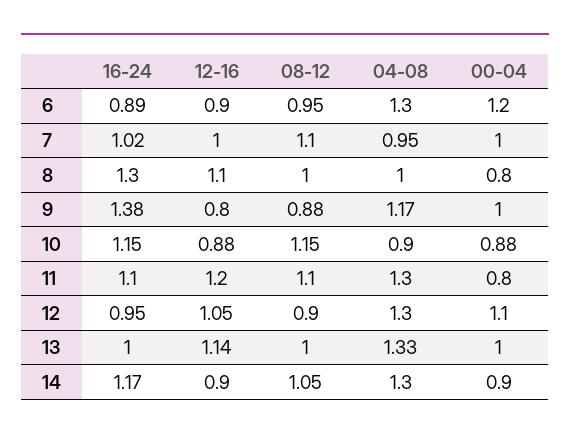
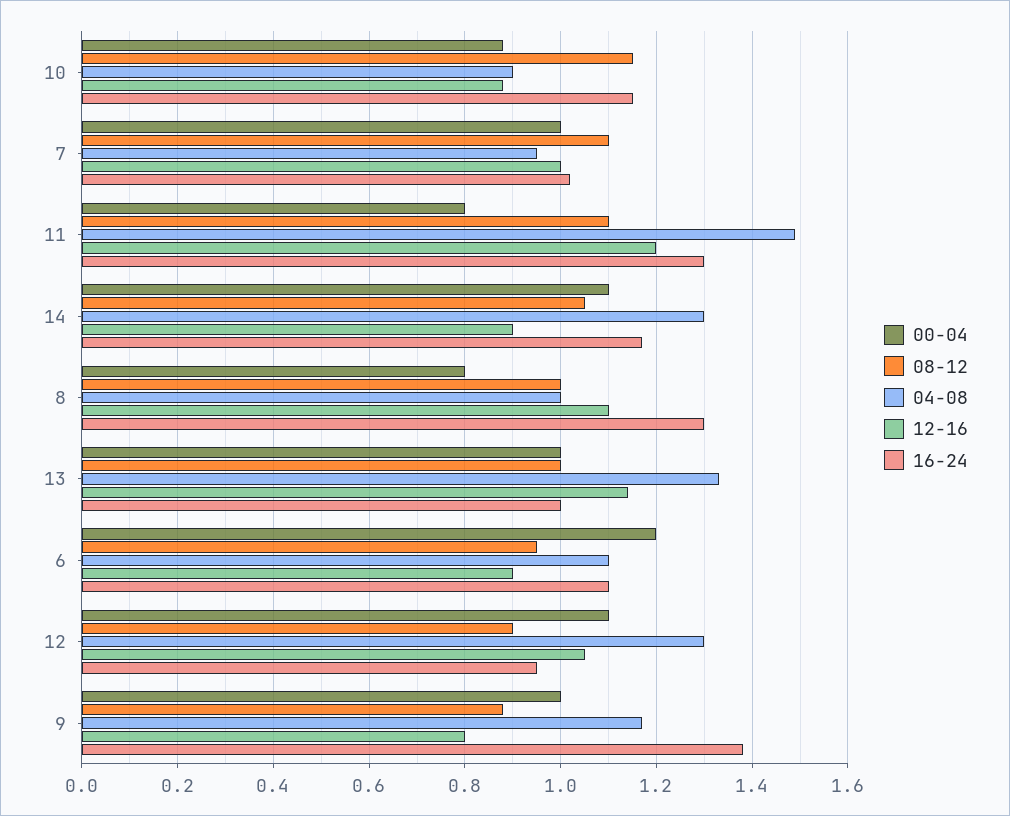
16-24, 6: 0.89 -> 1.1
04-08, 6: 1.3 -> 1.1
16-24, 11: 1.1 -> 1.3
04-08, 11: 1.3 -> 1.5
00-04, 14: 0.9 -> 1.1

